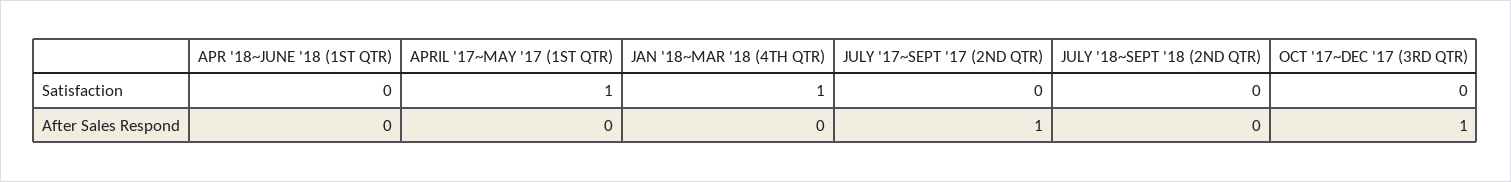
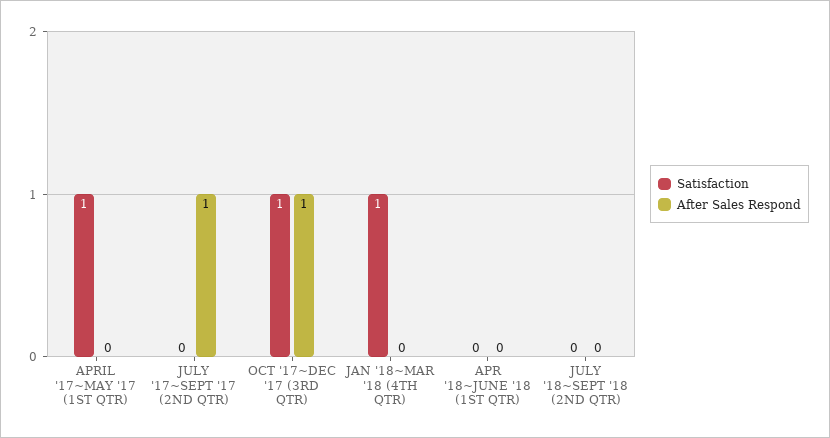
Satisfaction, OCT '17~DEC '17 (3RD QTR): 0 -> 1

